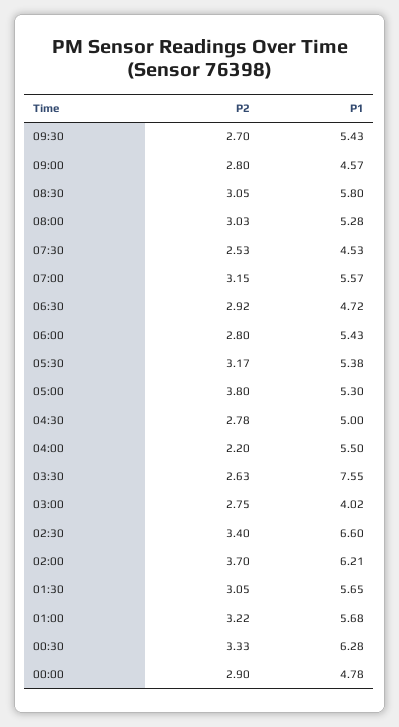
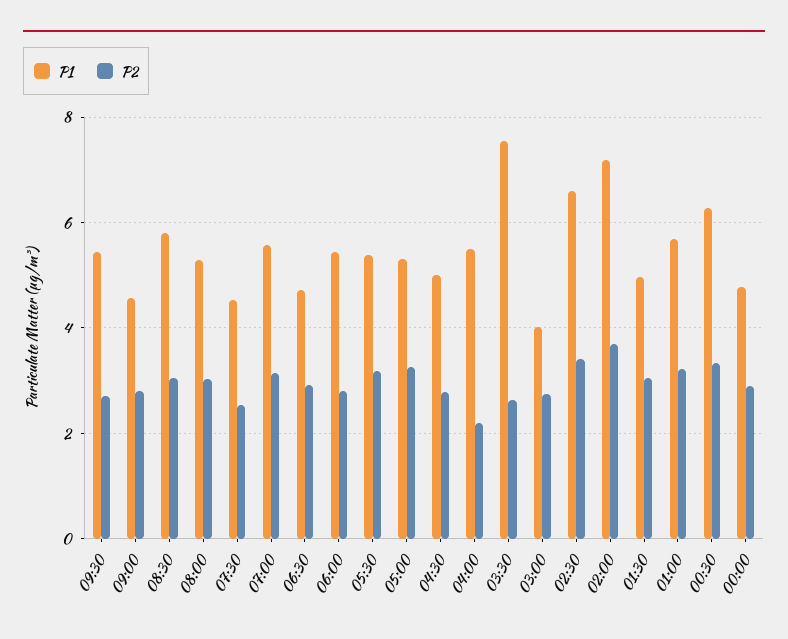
P2, 05:00: 3.8 -> 3.2
P1, 02:00: 6.21 -> 7.2
P1, 01:30: 5.65 -> 5

